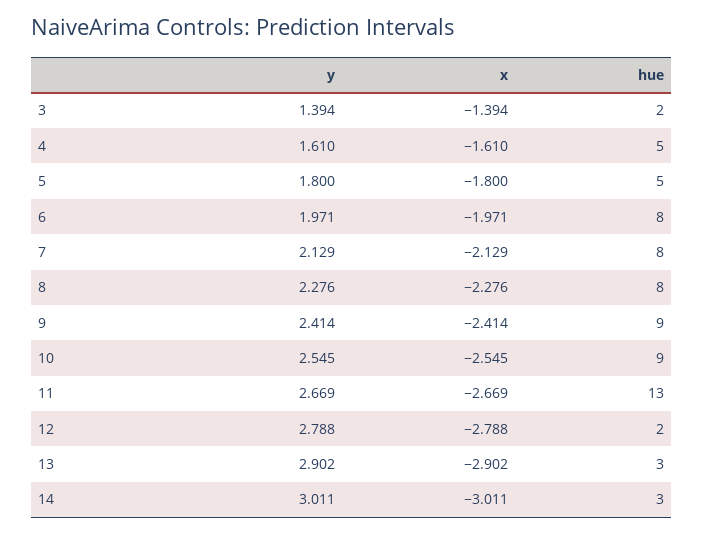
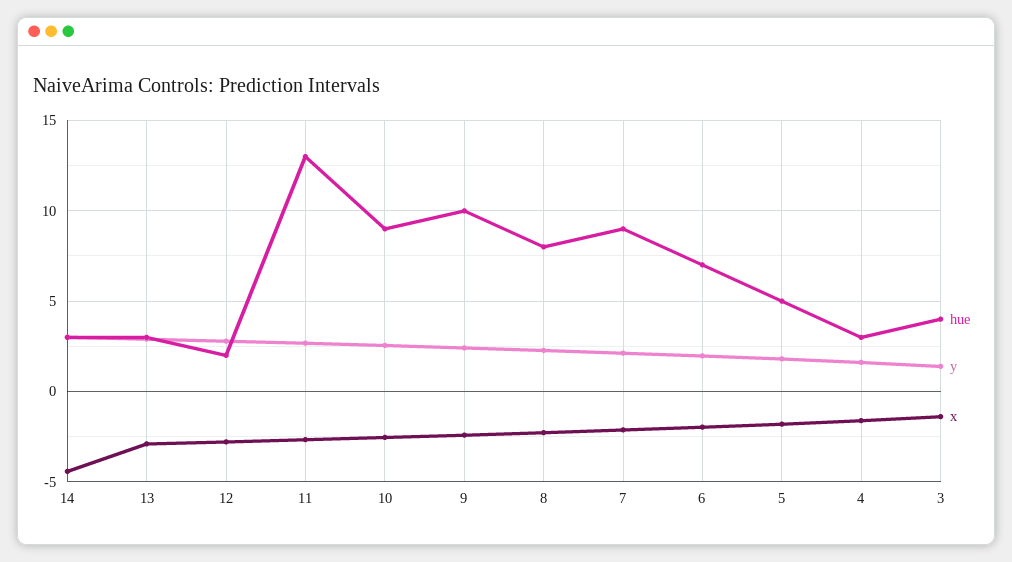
hue, 3: 2 -> 4
hue, 4: 5 -> 3
hue, 6: 8 -> 7
hue, 7: 8 -> 9
hue, 9: 9 -> 10
x, 14: -3.011 -> -4.5

